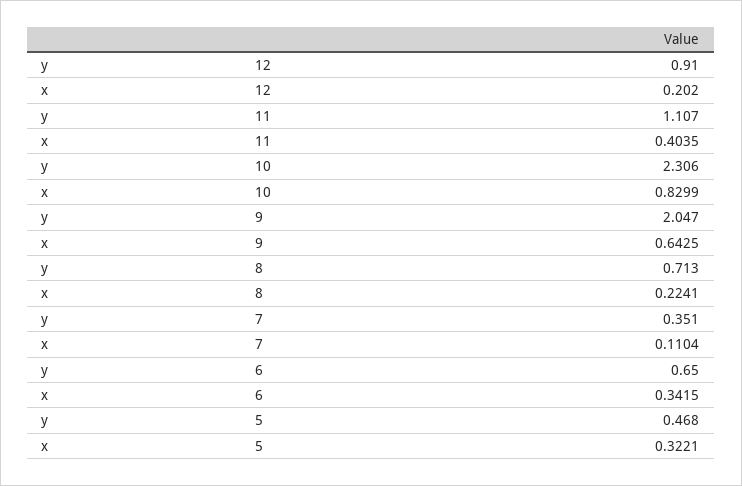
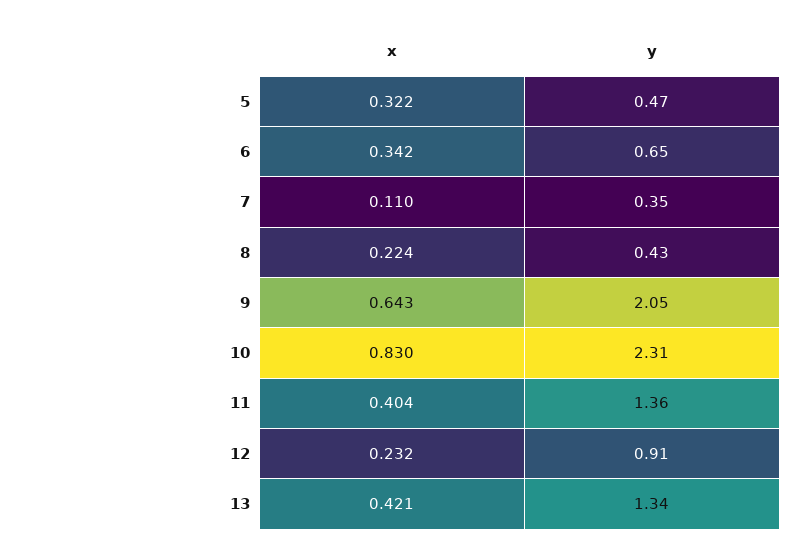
x, 12: 0.202 -> 0.232
y, 11: 1.107 -> 1.36
y, 8: 0.713 -> 0.43
x, 13: none -> 0.421
y, 13: none -> 1.34

